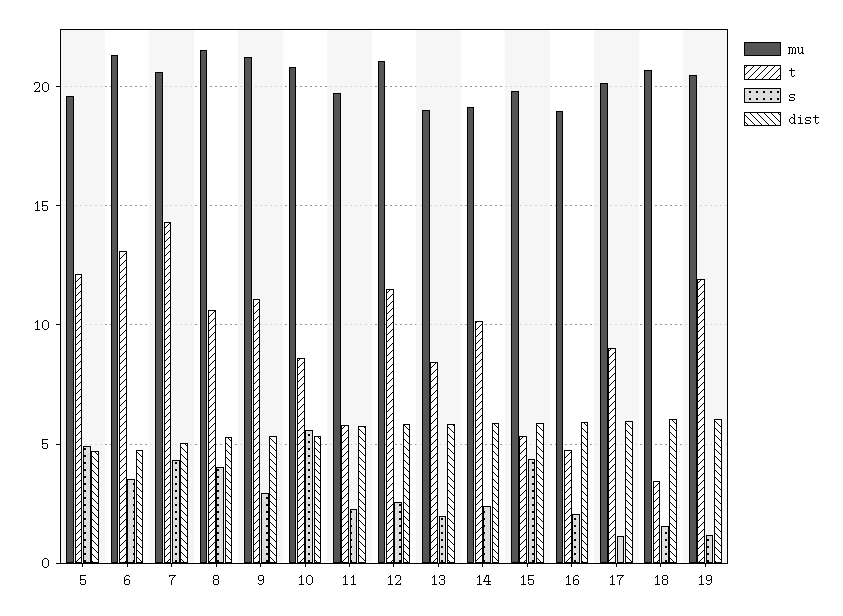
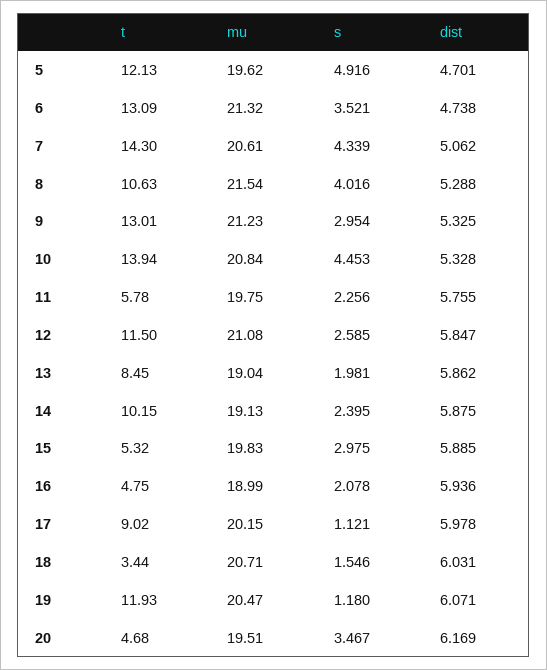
t, 9: 11 -> 13.01
t, 10: 8.5 -> 13.94
s, 10: 5.5 -> 4.453
s, 15: 4.5 -> 2.975
t, 20: none -> 4.68
mu, 20: none -> 19.51
s, 20: none -> 3.467
dist, 20: none -> 6.169

